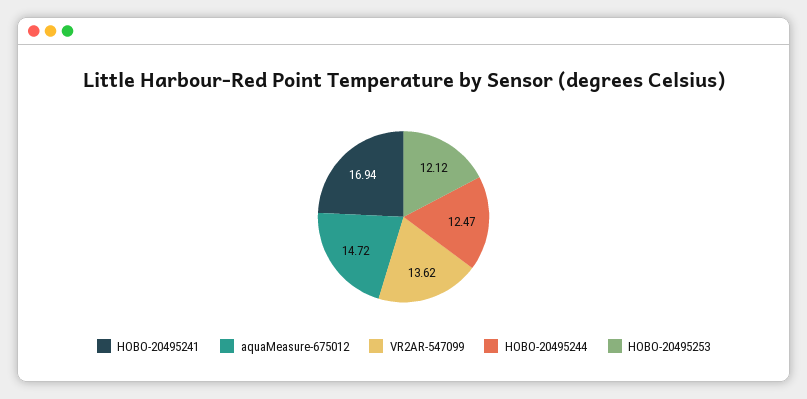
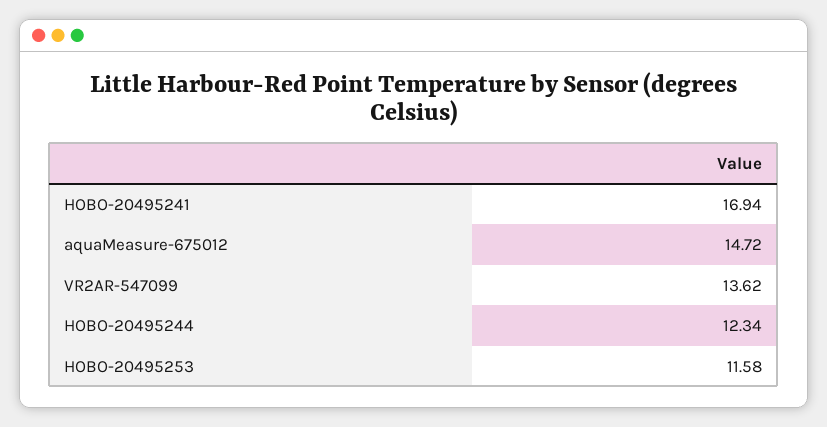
HOBO-20495244: 12.47 -> 12.34
HOBO-20495253: 12.12 -> 11.58

